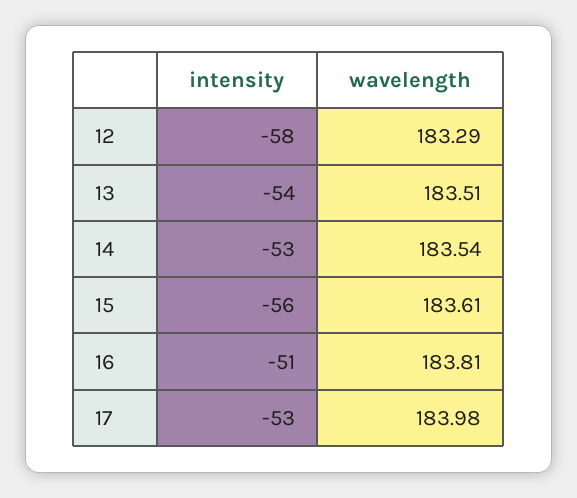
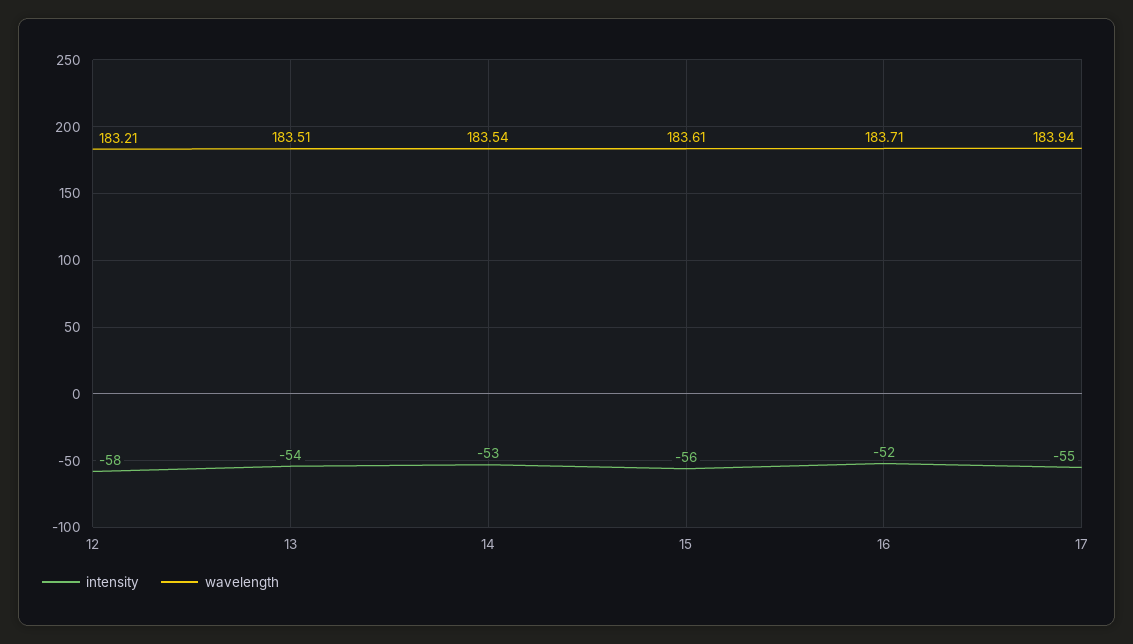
wavelength, 12: 183.29 -> 183.21
intensity, 16: -51 -> -52
wavelength, 16: 183.81 -> 183.71
intensity, 17: -53 -> -55
wavelength, 17: 183.98 -> 183.94

